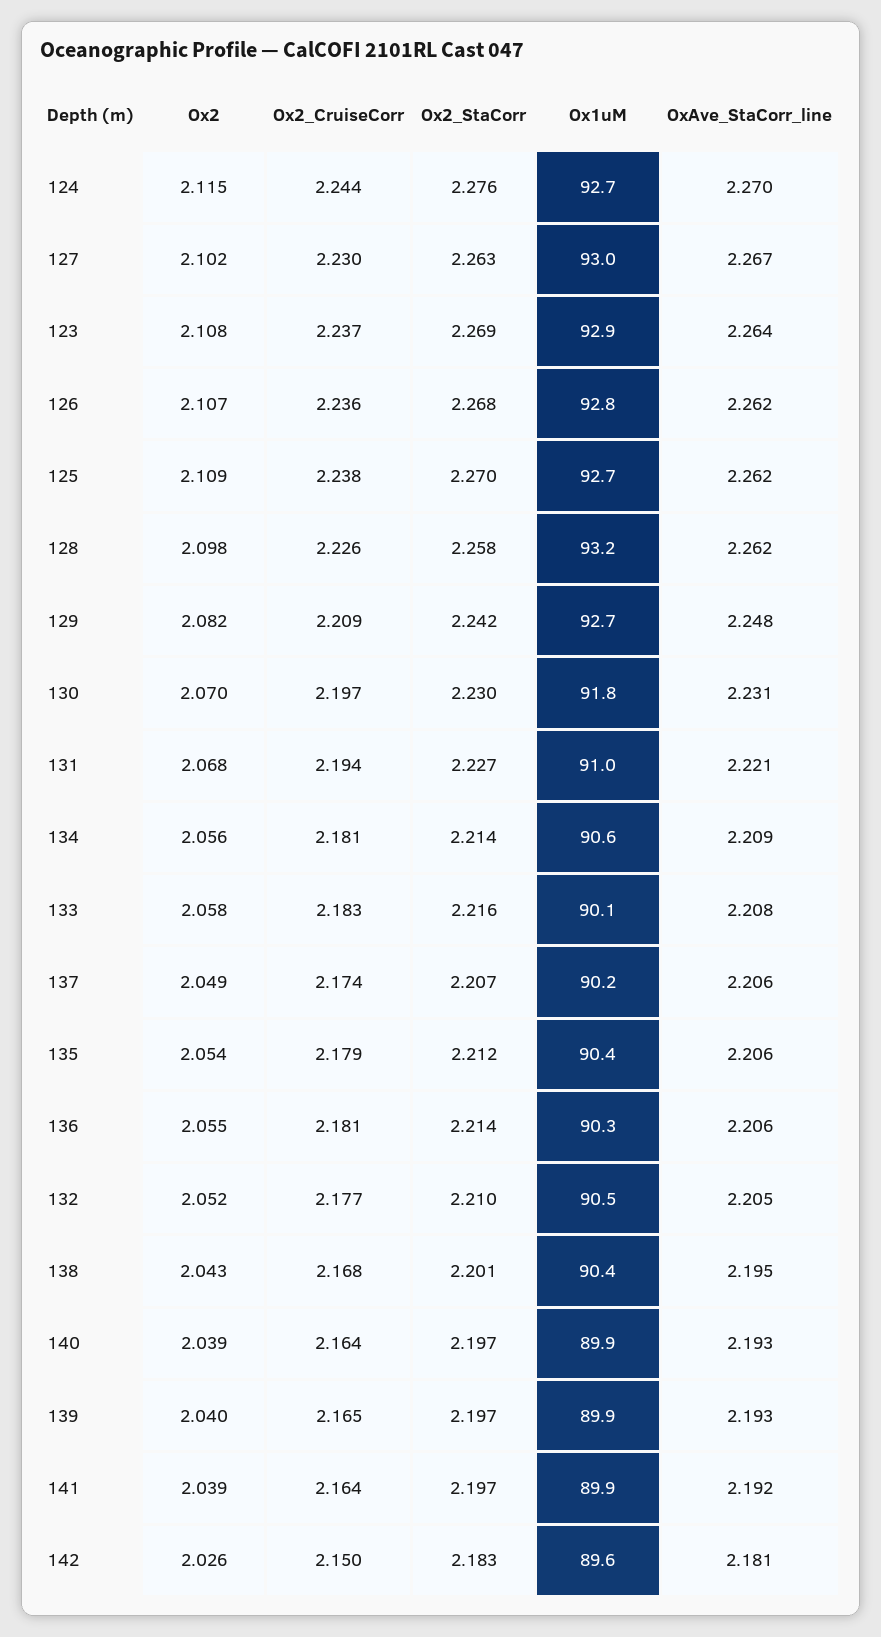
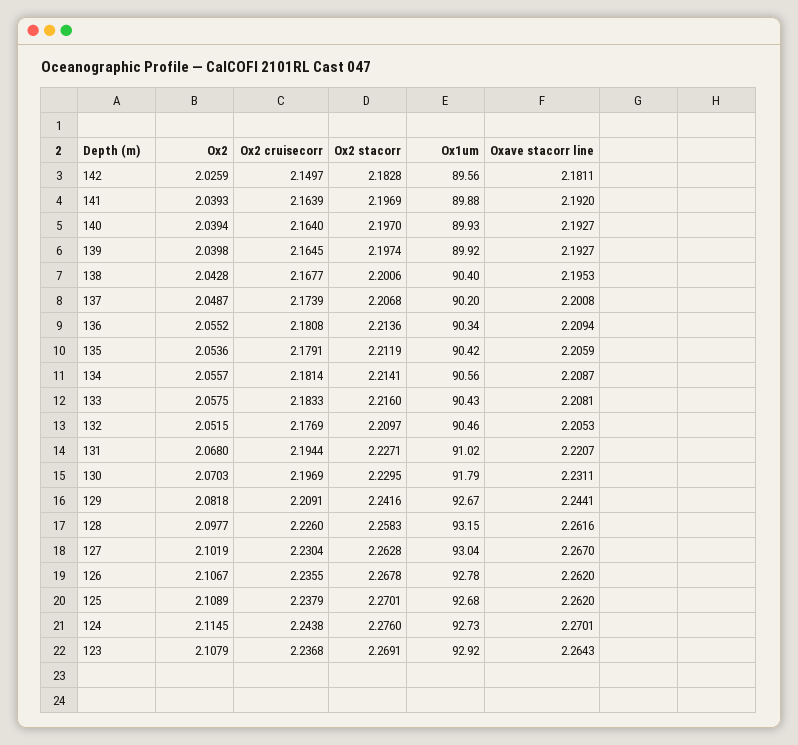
OxAve_StaCorr_line, 129: 2.248 -> 2.2441
Ox1uM, 133: 90.1 -> 90.43
OxAve_StaCorr_line, 137: 2.206 -> 2.2008
OxAve_StaCorr_line, 136: 2.206 -> 2.2094

